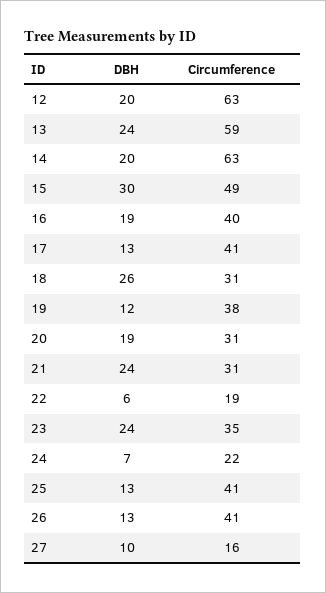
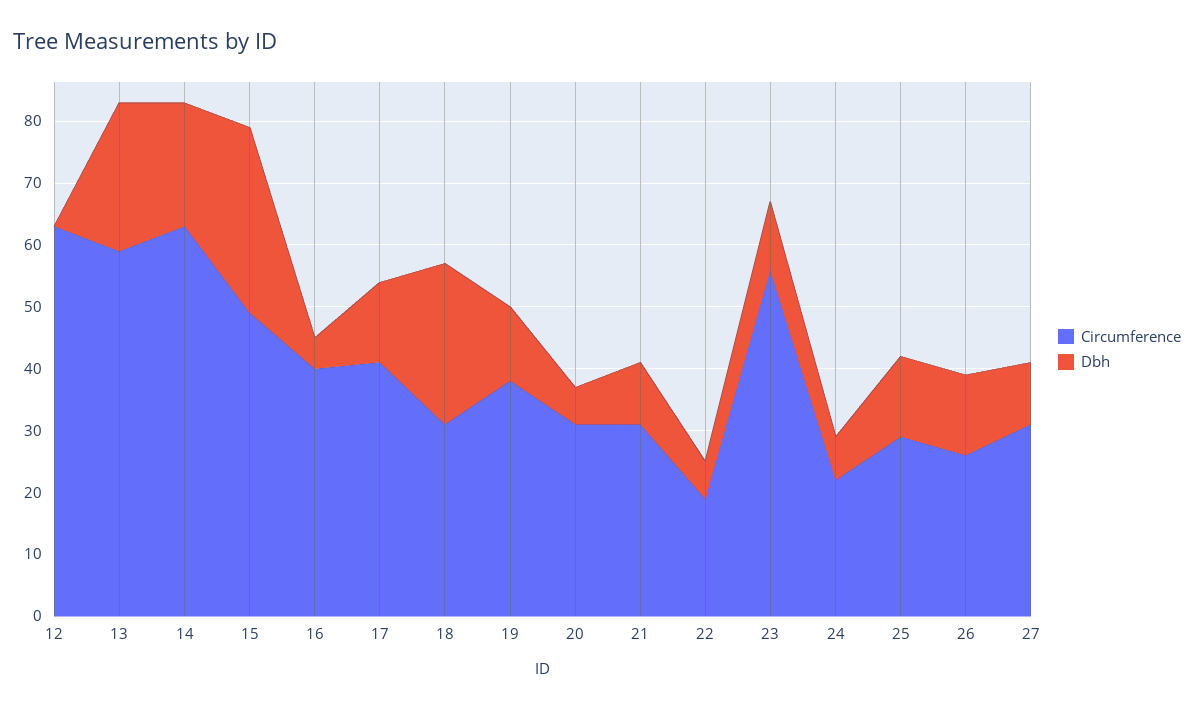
DBH, 12: 20 -> 0
DBH, 16: 19 -> 5
DBH, 20: 19 -> 5
DBH, 21: 24 -> 10
DBH, 23: 24 -> 10
Circumference, 23: 35 -> 55
Circumference, 25: 41 -> 30
Circumference, 26: 41 -> 25
Circumference, 27: 16 -> 30

